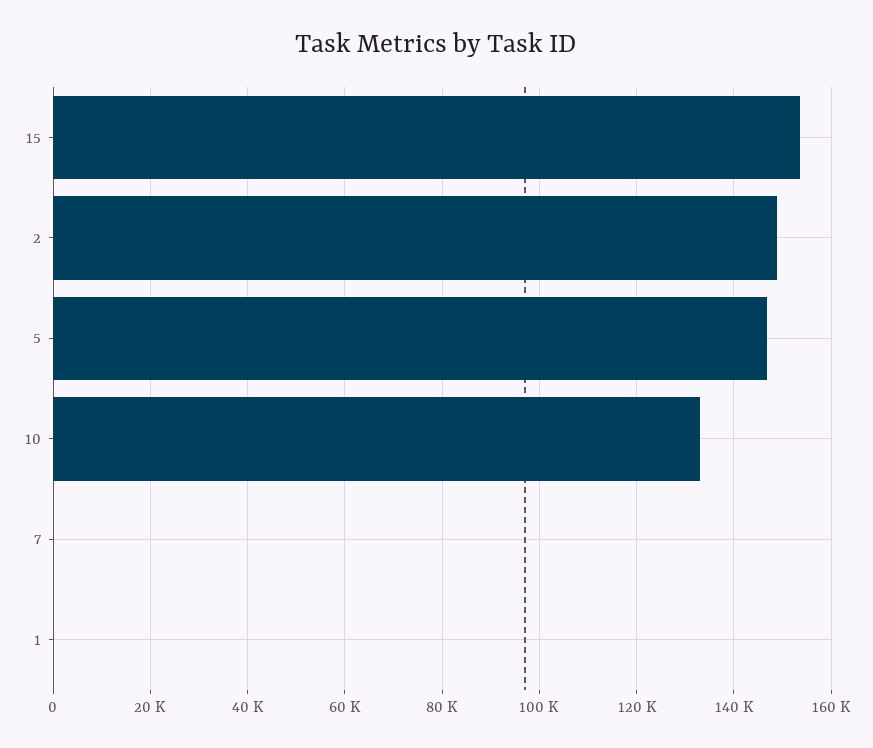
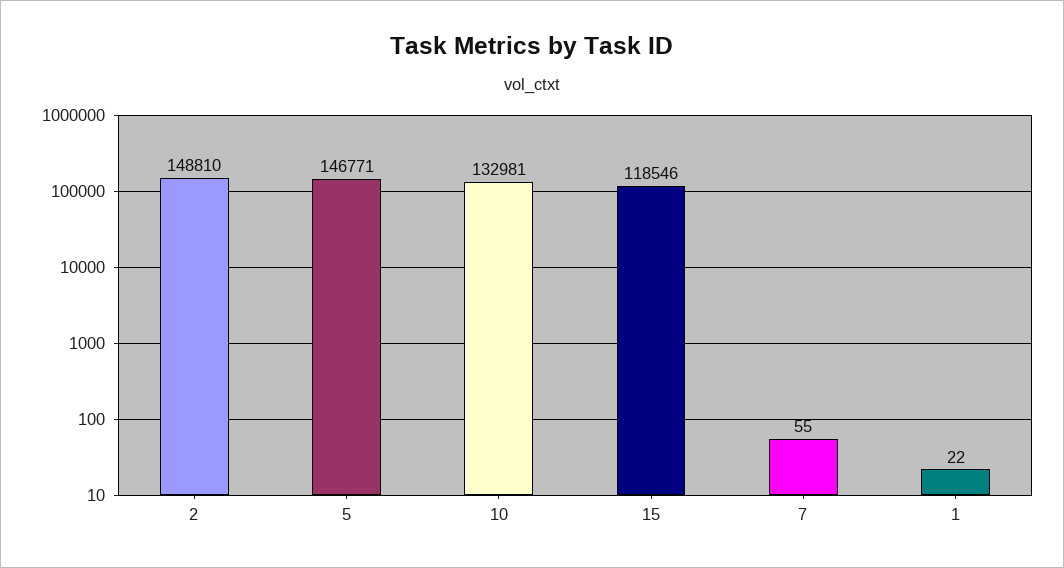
15: 154000 -> 118546

